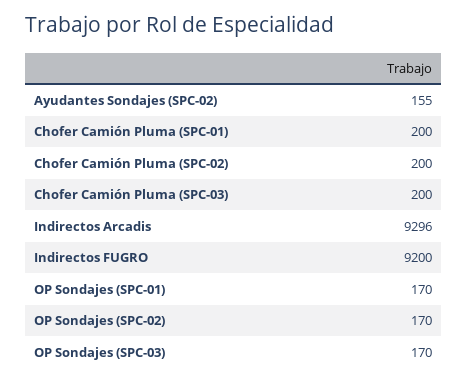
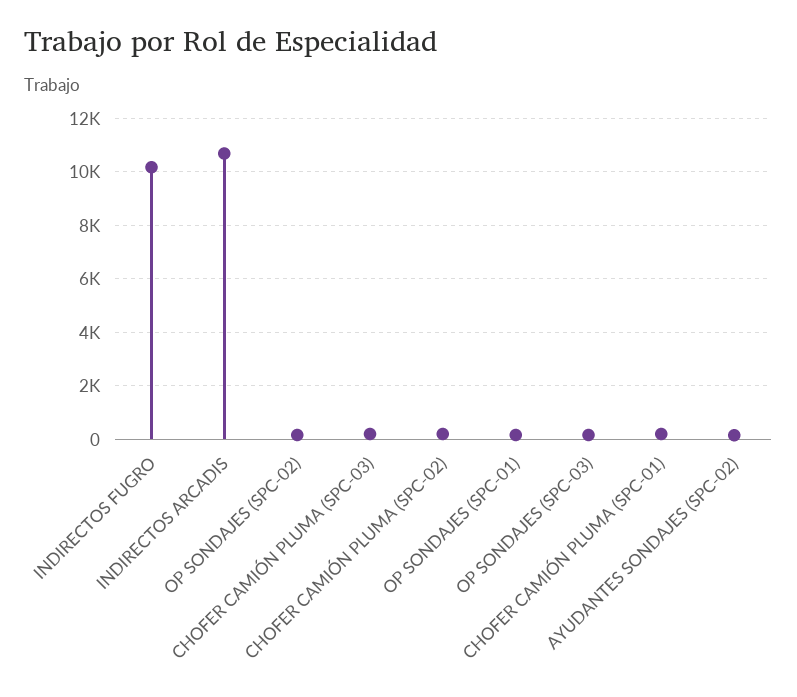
Indirectos Arcadis: 9296 -> 10750
Indirectos FUGRO: 9200 -> 10250

